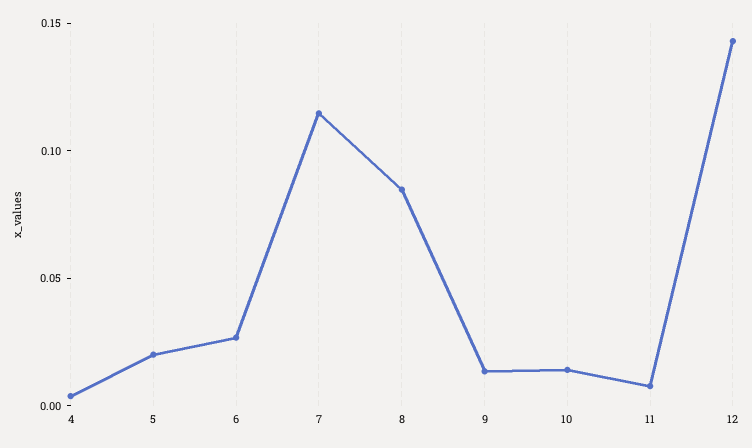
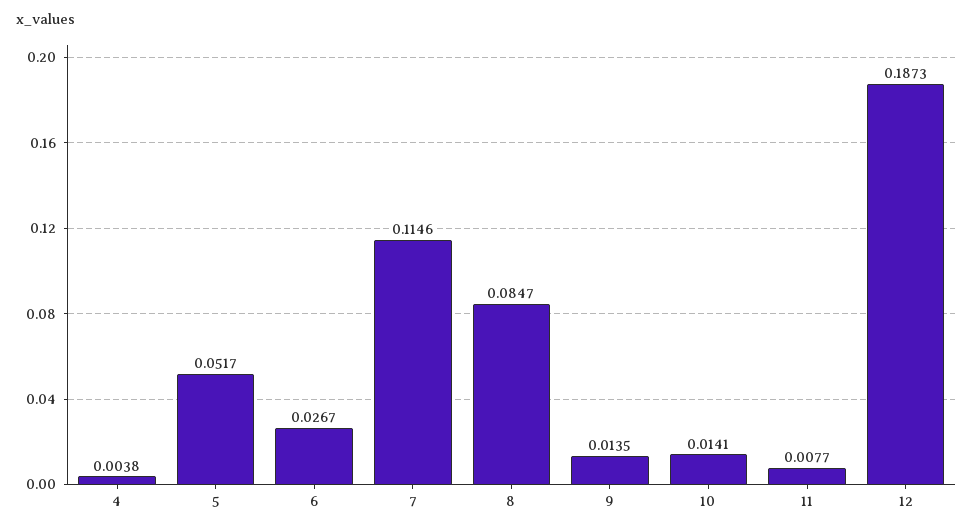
5: 0.02 -> 0.0517
12: 0.14 -> 0.1873

